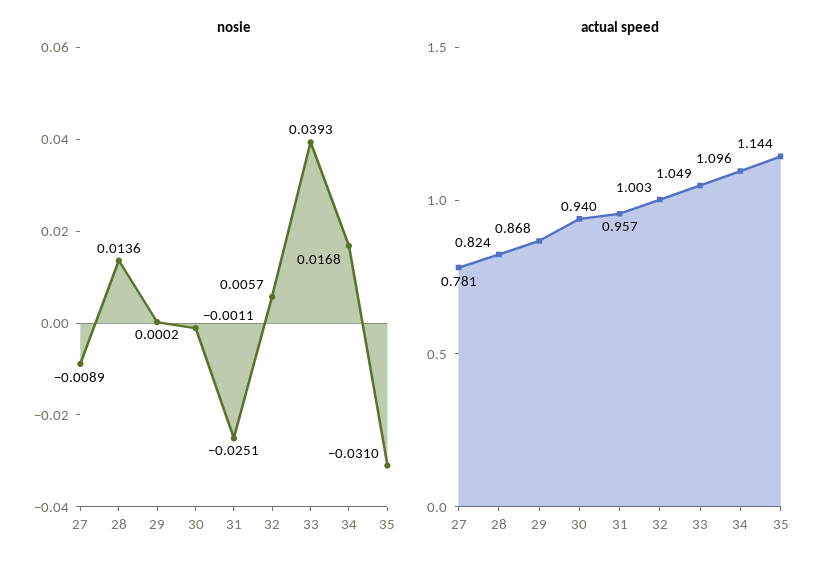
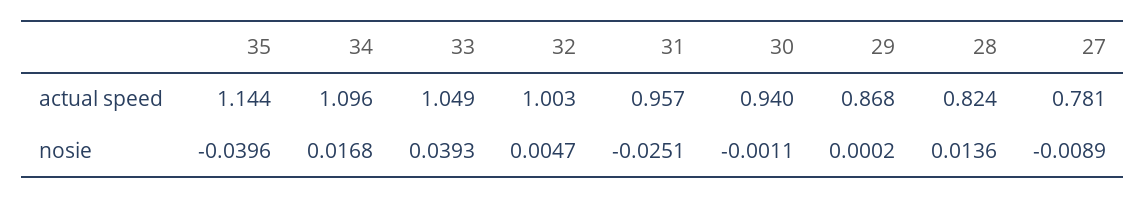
nosie, 32: 0.0057 -> 0.0047
nosie, 35: -0.031 -> -0.0396

